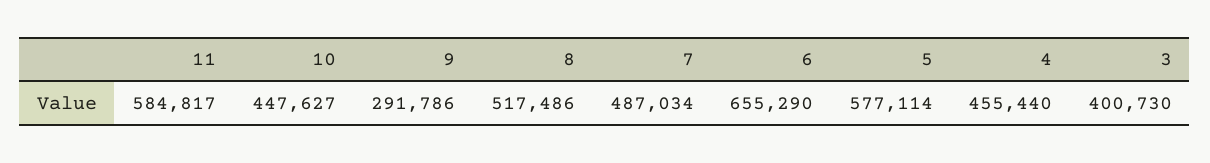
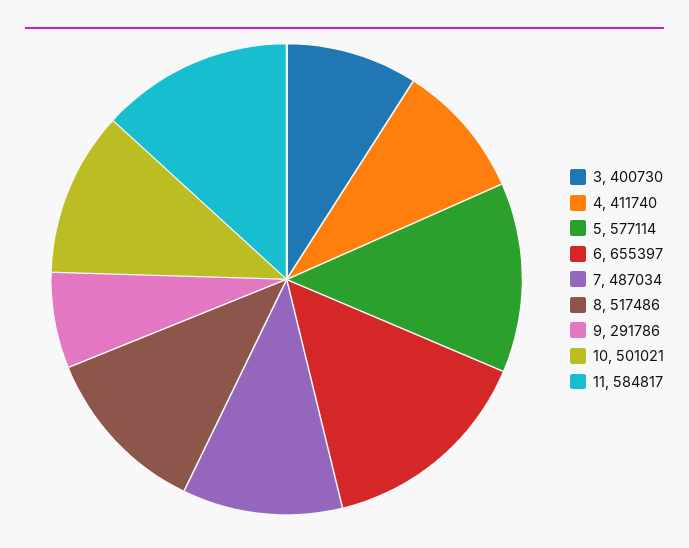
10: 447627 -> 501021
6: 655290 -> 655397
4: 455440 -> 411740

